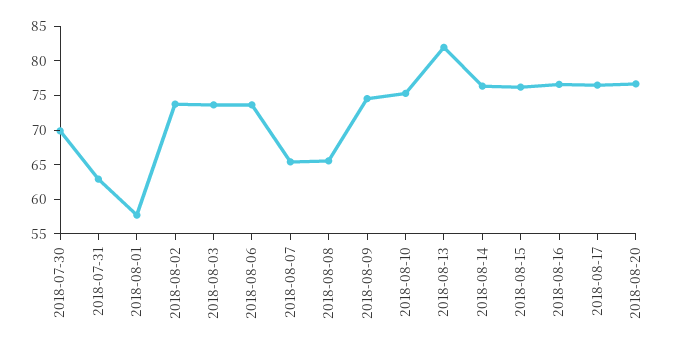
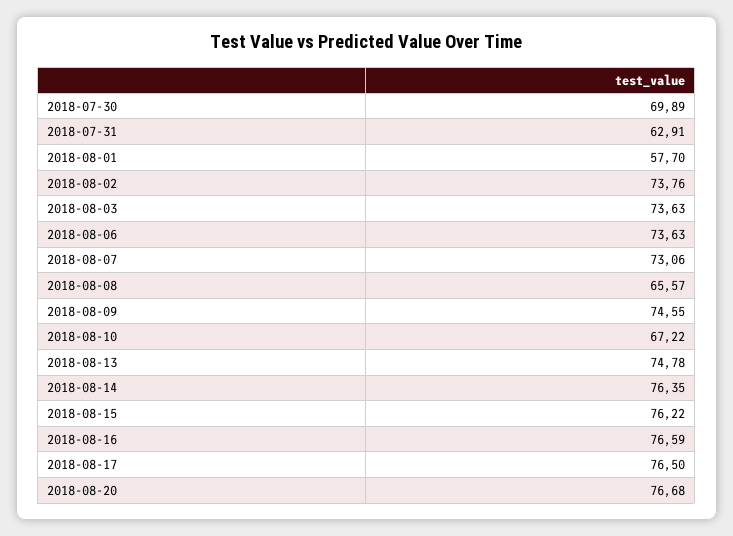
2018-08-07: 65 -> 73.06
2018-08-10: 75 -> 67.22
2018-08-13: 82.5 -> 74.78

